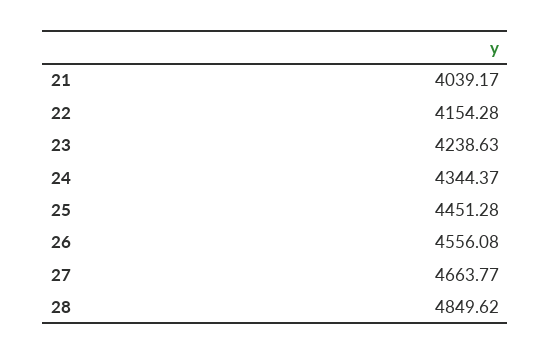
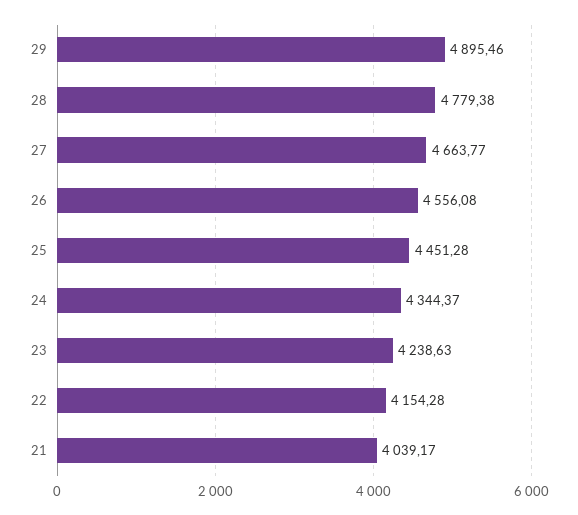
28: 4849.62 -> 4779.38
29: none -> 4895.46

